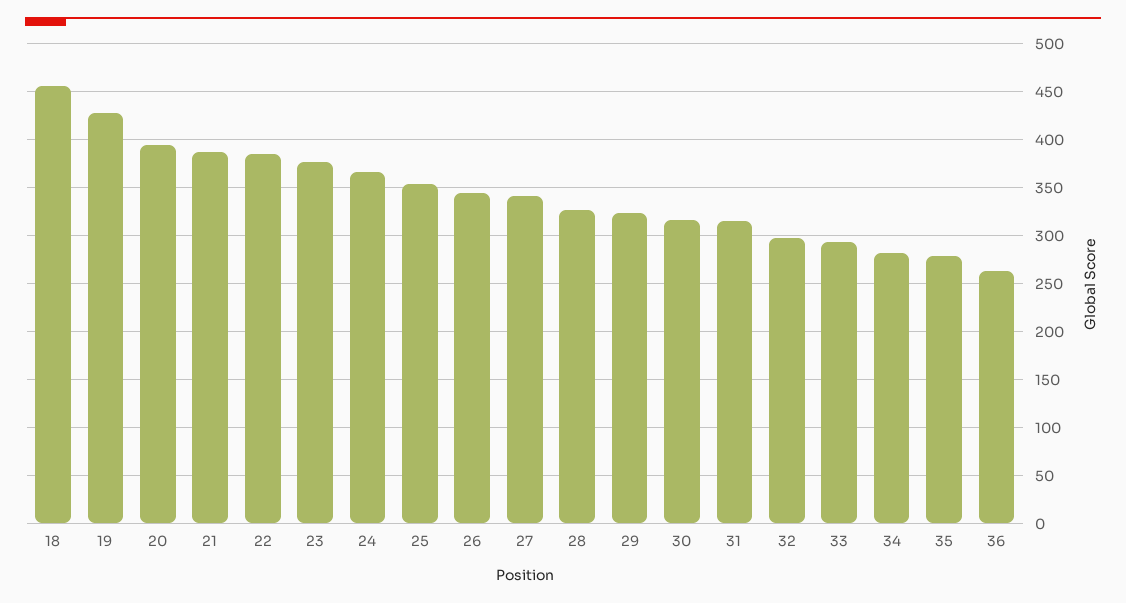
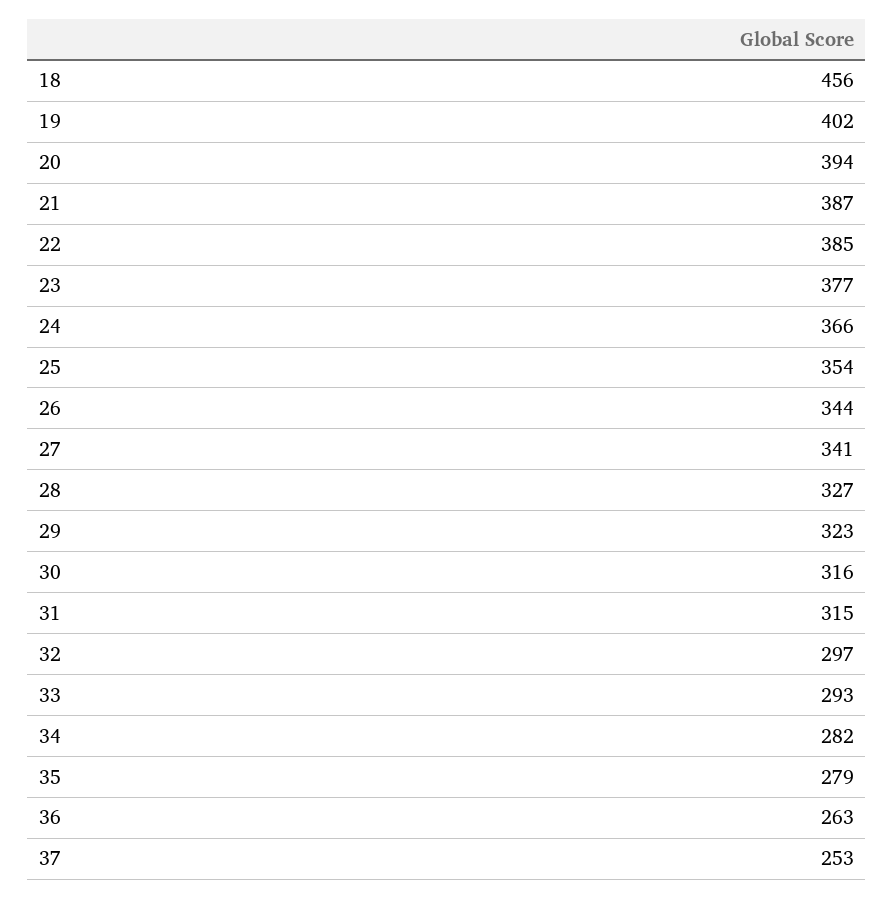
19: 430 -> 402
37: none -> 253

